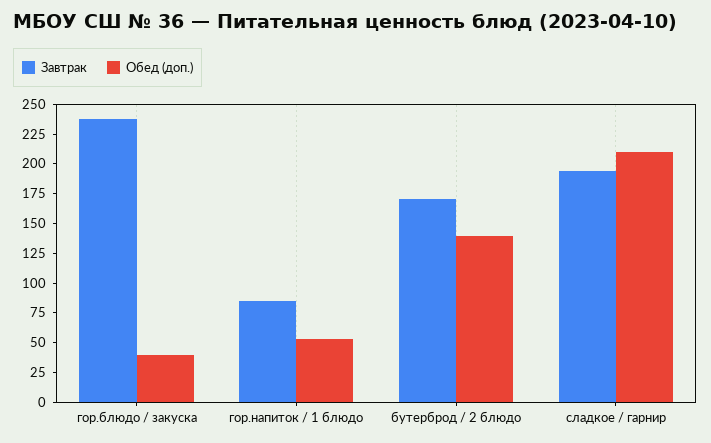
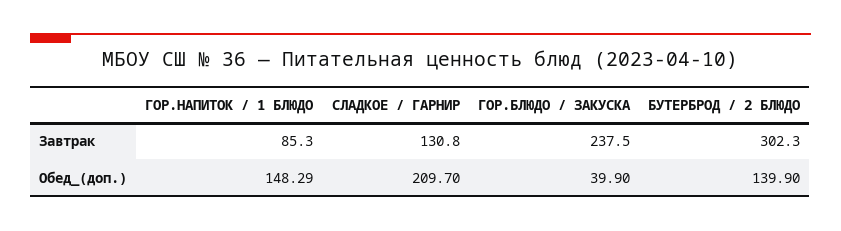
Обед (доп.), гор.напиток / 1 блюдо: 50 -> 148.29
Завтрак, бутерброд / 2 блюдо: 175 -> 302.3
Завтрак, сладкое / гарнир: 200 -> 130.8

